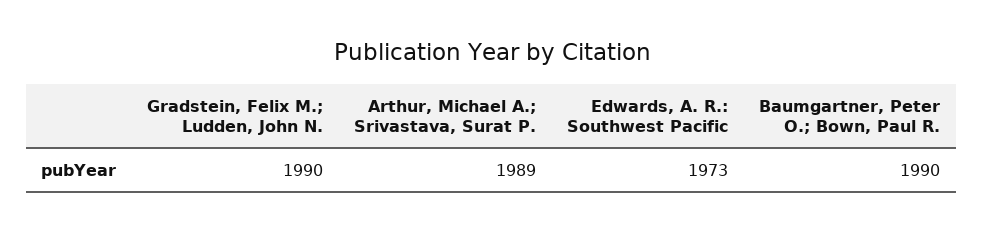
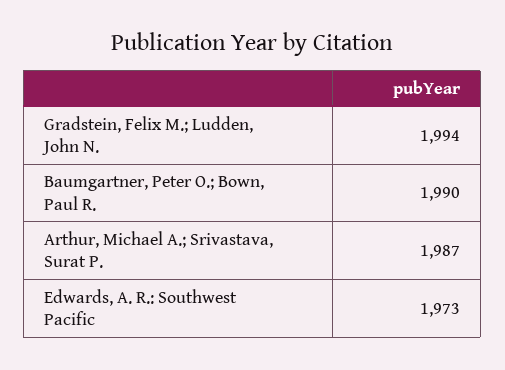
Gradstein, Felix M.; Ludden, John N.: 1990 -> 1994
Arthur, Michael A.; Srivastava, Surat P.: 1989 -> 1987

